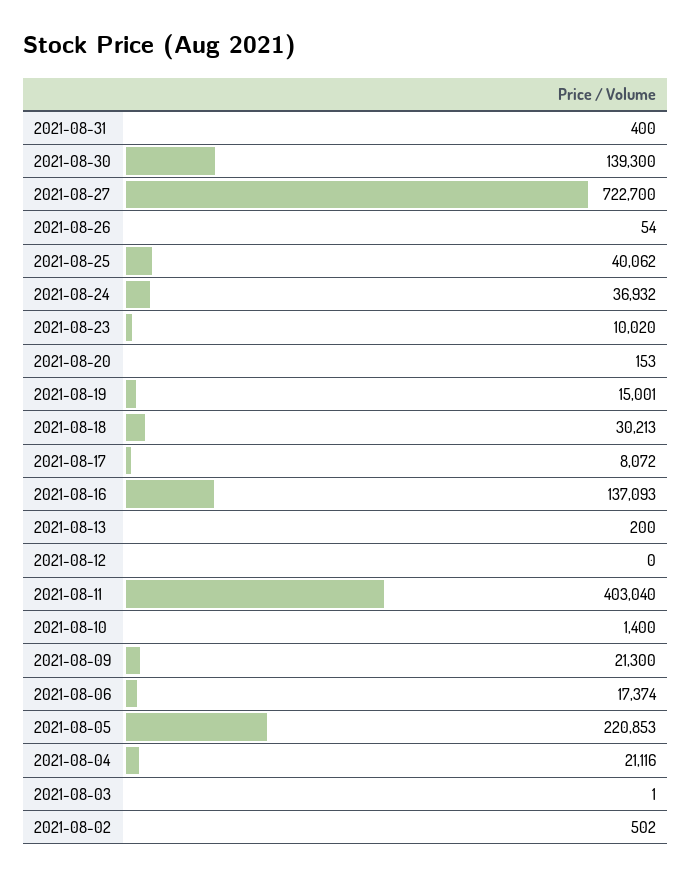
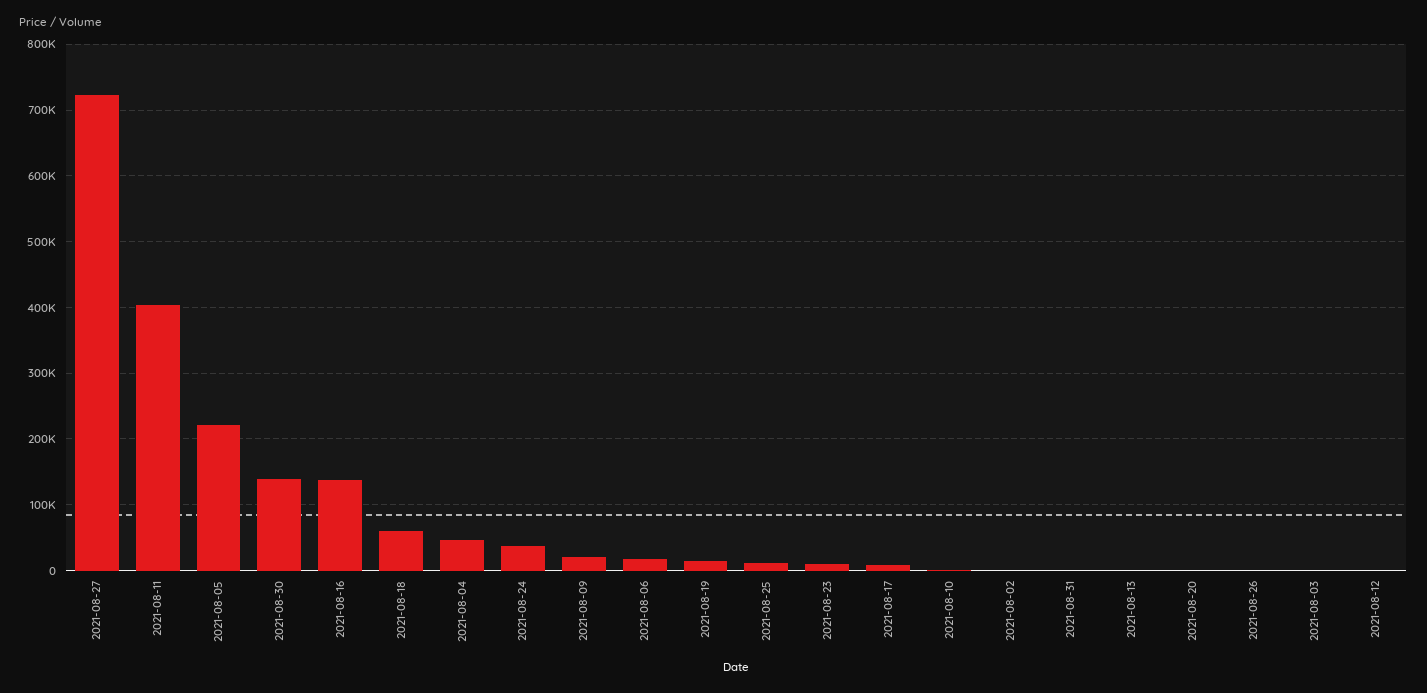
2021-08-25: 40062 -> 10000
2021-08-18: 30213 -> 60000
2021-08-04: 21116 -> 50000

